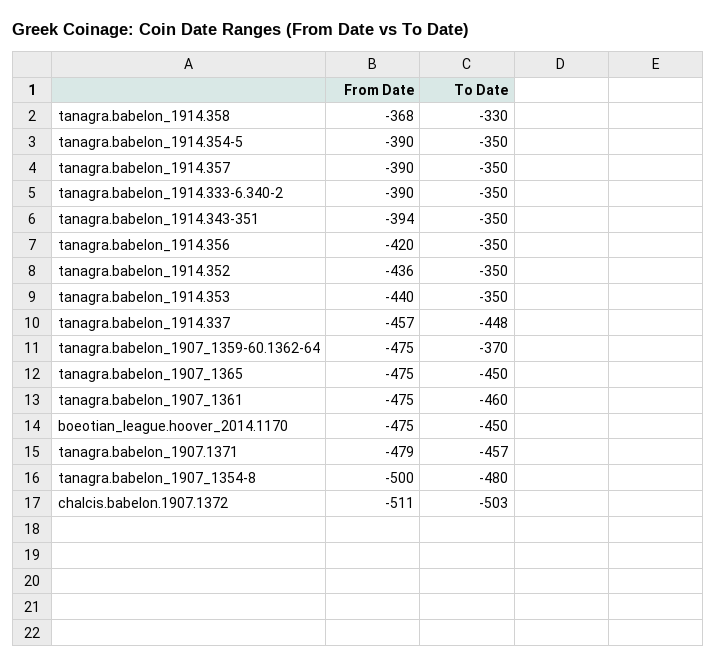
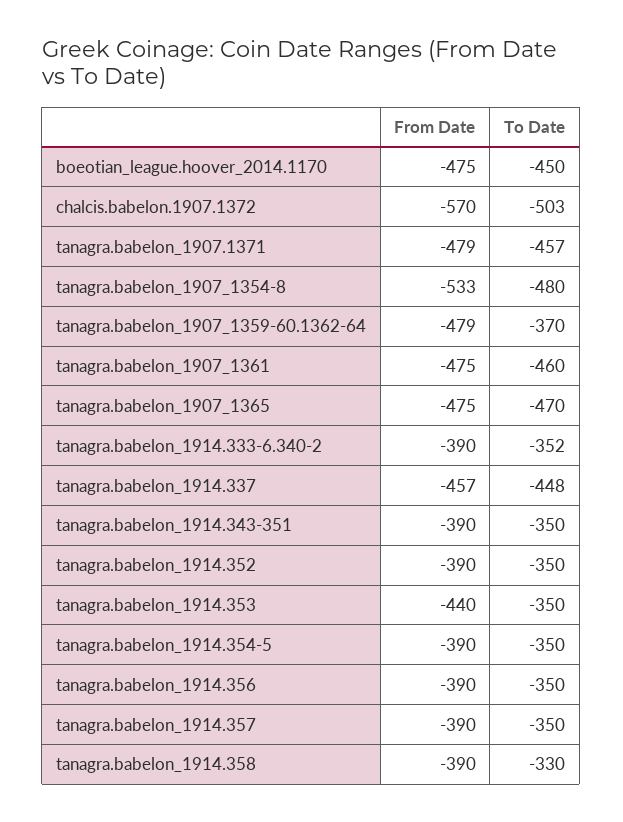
From Date, tanagra.babelon_1914.358: -368 -> -390
To Date, tanagra.babelon_1914.333-6.340-2: -350 -> -352
From Date, tanagra.babelon_1914.343-351: -394 -> -390
From Date, tanagra.babelon_1914.356: -420 -> -390
From Date, tanagra.babelon_1914.352: -436 -> -390
From Date, tanagra.babelon_1907_1359-60.1362-64: -475 -> -479
To Date, tanagra.babelon_1907_1365: -450 -> -470
From Date, tanagra.babelon_1907_1354-8: -500 -> -533
From Date, chalcis.babelon.1907.1372: -511 -> -570

